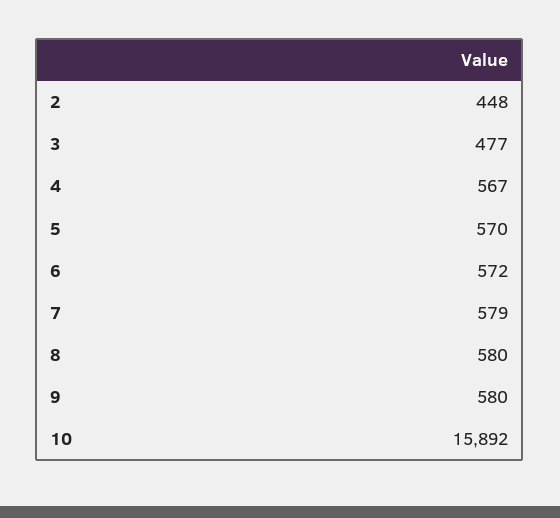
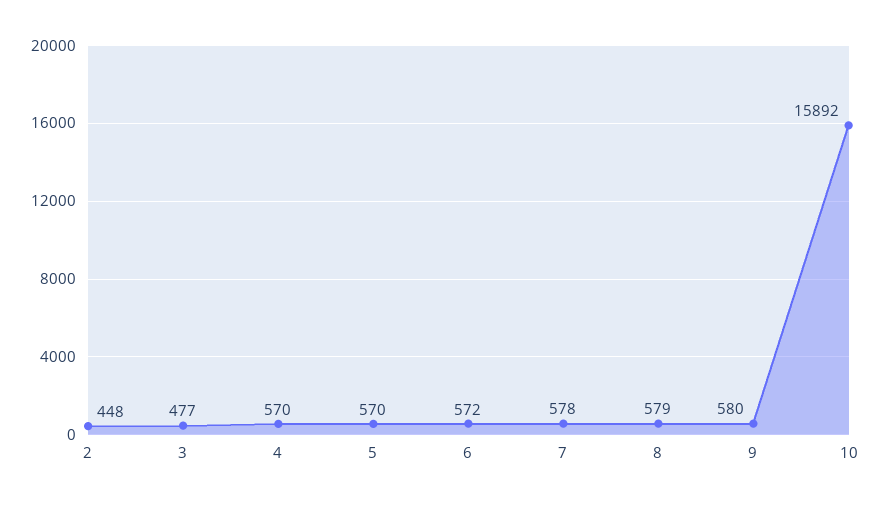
4: 567 -> 570
7: 579 -> 578
8: 580 -> 579

